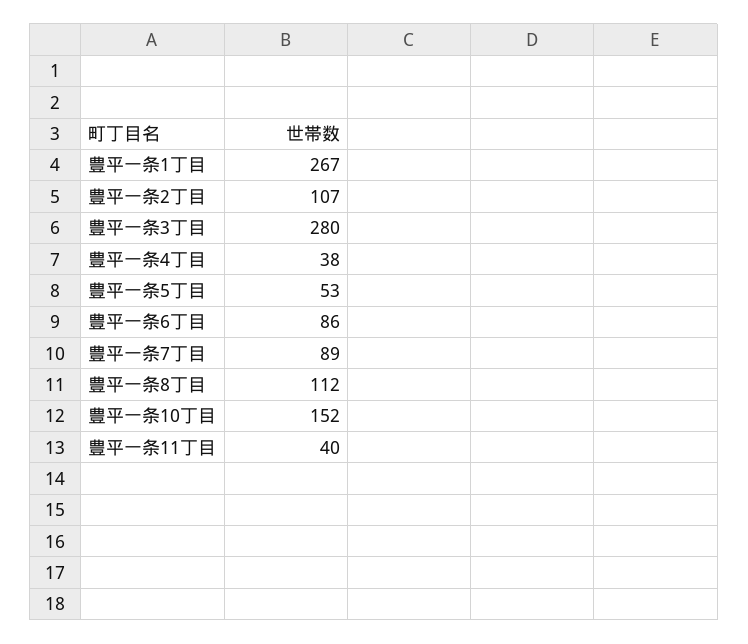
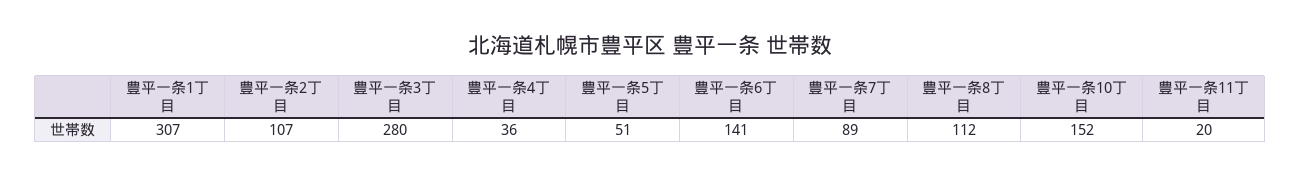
豊平一条1丁目: 267 -> 307
豊平一条4丁目: 38 -> 36
豊平一条5丁目: 53 -> 51
豊平一条6丁目: 86 -> 141
豊平一条11丁目: 40 -> 20

